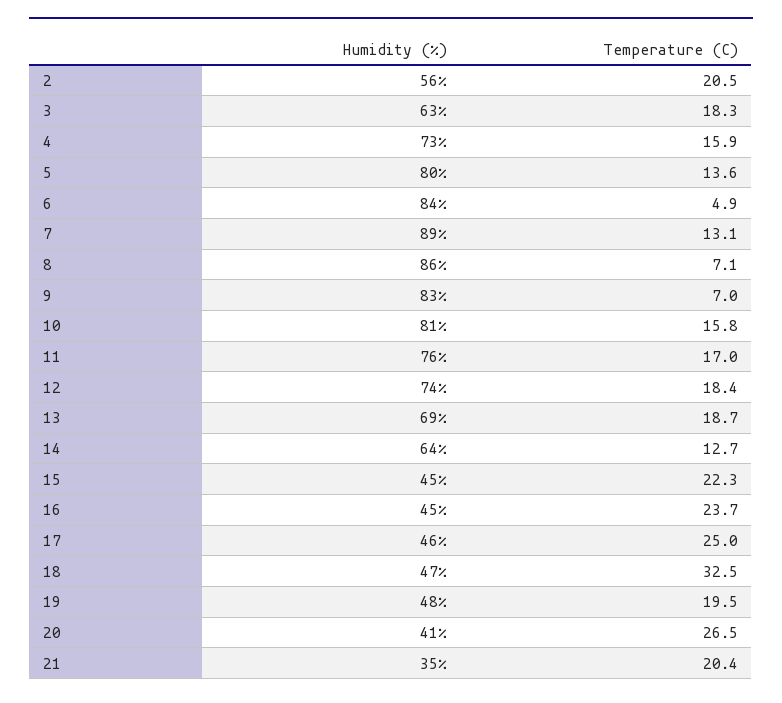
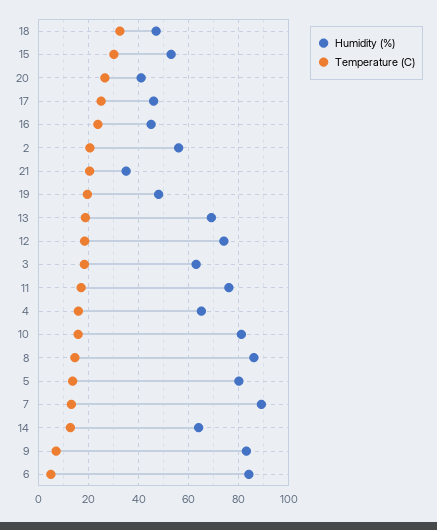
Humidity (%), 4: 73 -> 65
Temperature (C), 8: 7.1 -> 15
Humidity (%), 15: 45 -> 52.5
Temperature (C), 15: 22.3 -> 30

